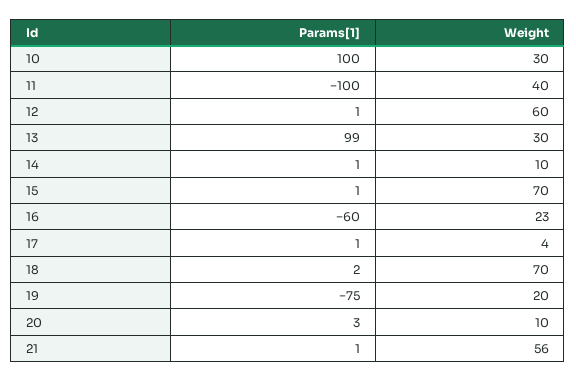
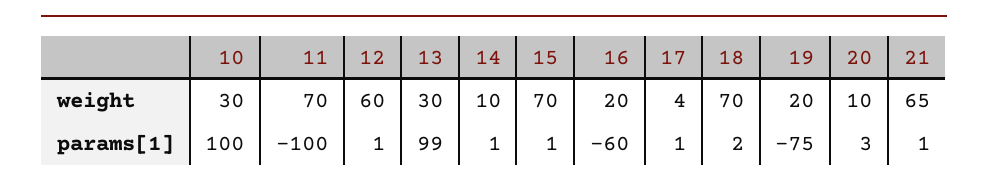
Weight, 11: 40 -> 70
Weight, 16: 23 -> 20
Weight, 21: 56 -> 65

